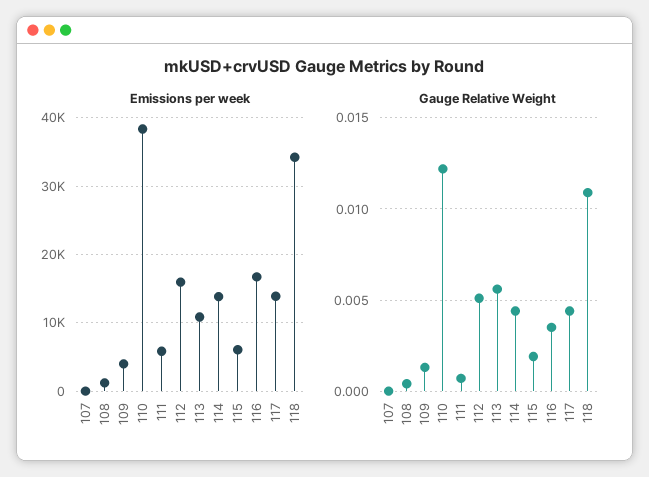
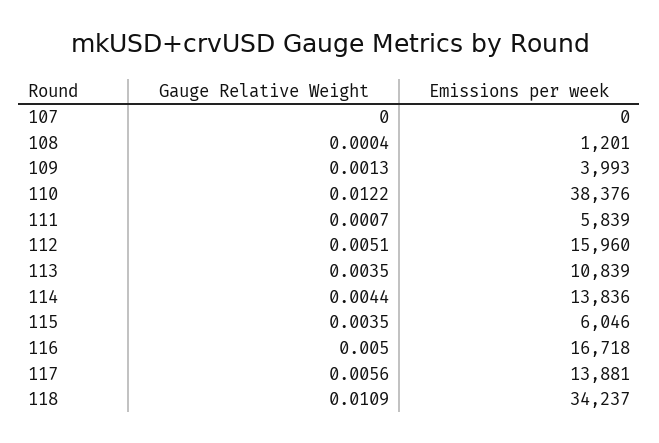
Gauge Relative Weight, 113: 0.0055 -> 0.0035
Gauge Relative Weight, 115: 0.002 -> 0.0035
Gauge Relative Weight, 116: 0.0035 -> 0.005
Gauge Relative Weight, 117: 0.0045 -> 0.0056

